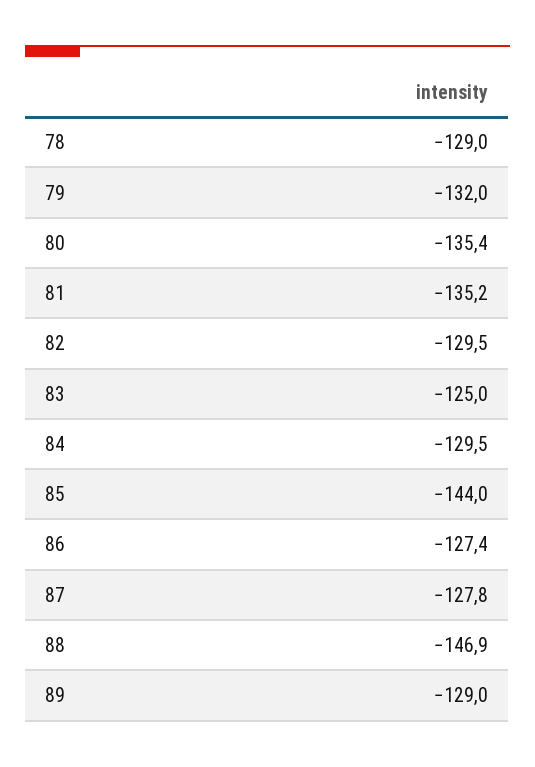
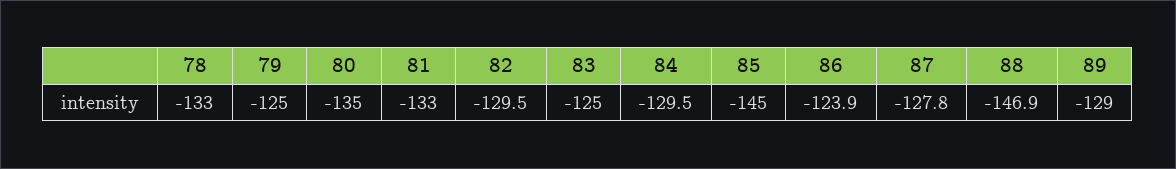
78: -129 -> -133
79: -132 -> -125
80: -135.4 -> -135
81: -135.2 -> -133
85: -144 -> -145
86: -127.4 -> -123.9

